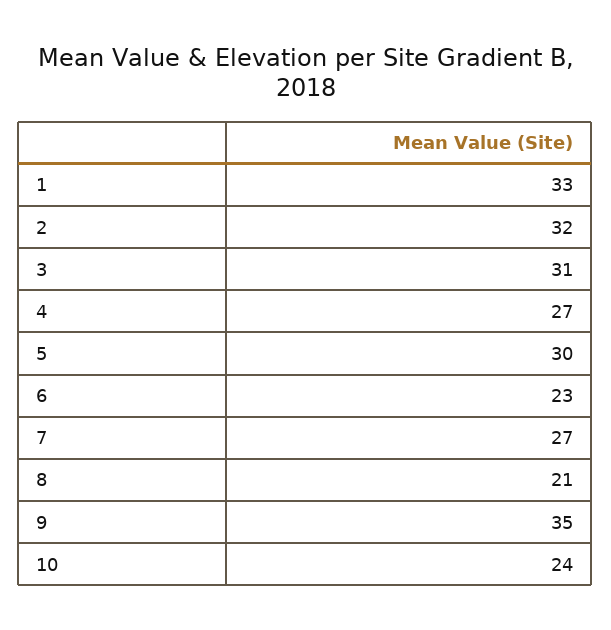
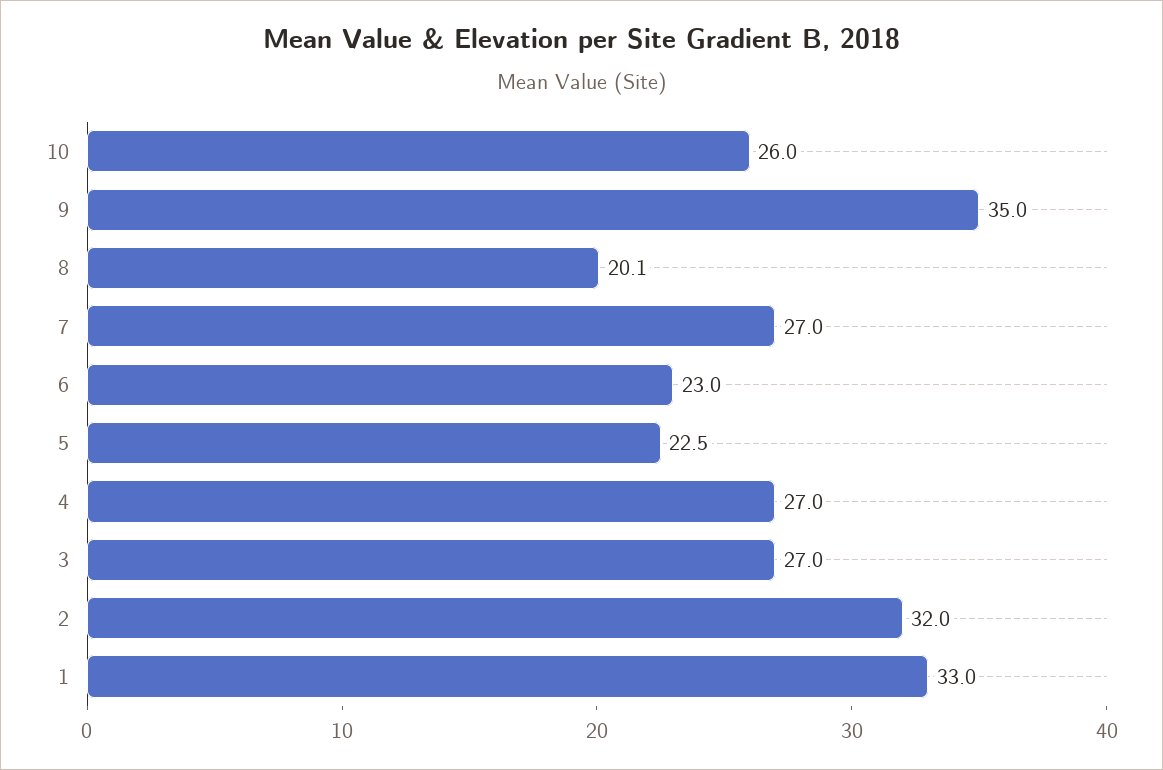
3: 31 -> 27
5: 30 -> 22.5
8: 21 -> 20.1
10: 24 -> 26

